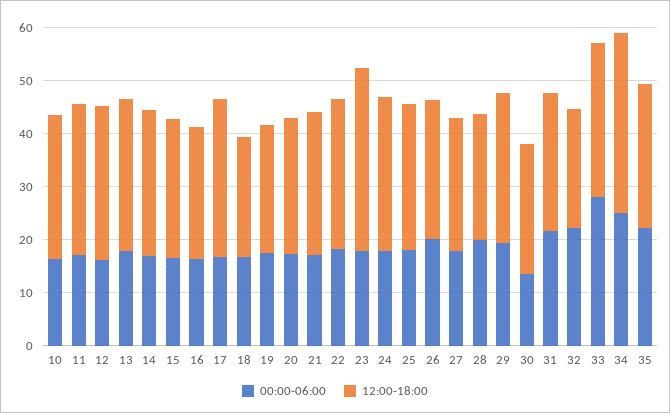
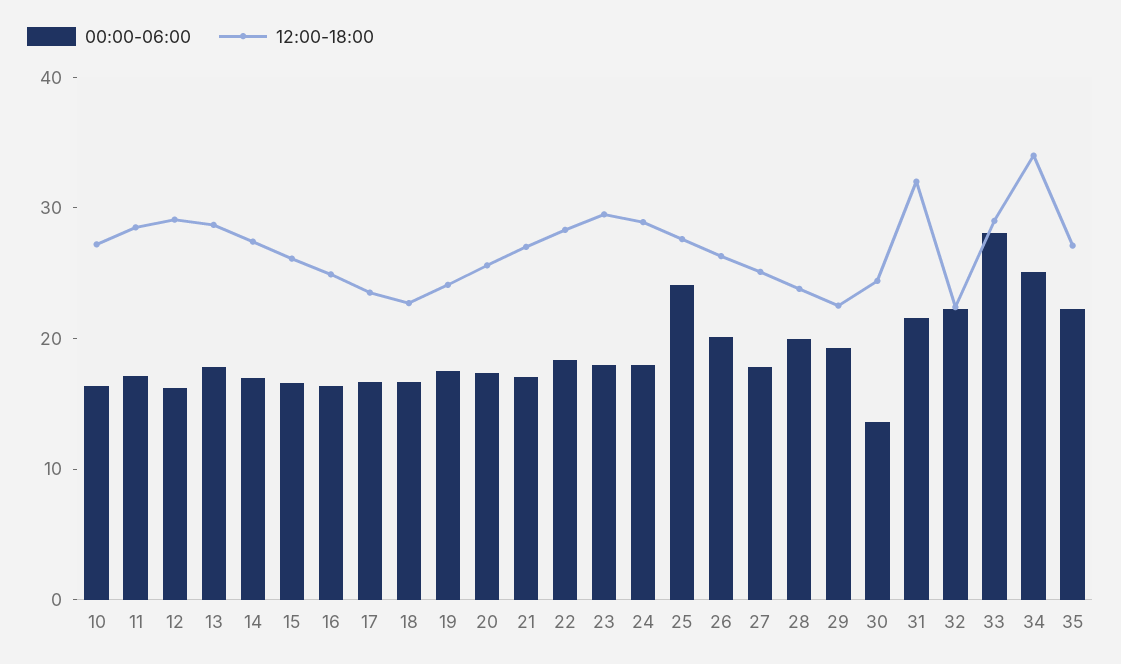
12:00-18:00, 17: 30 -> 24
12:00-18:00, 23: 34 -> 30
00:00-06:00, 25: 18 -> 24
12:00-18:00, 29: 28 -> 22
12:00-18:00, 31: 26 -> 32

